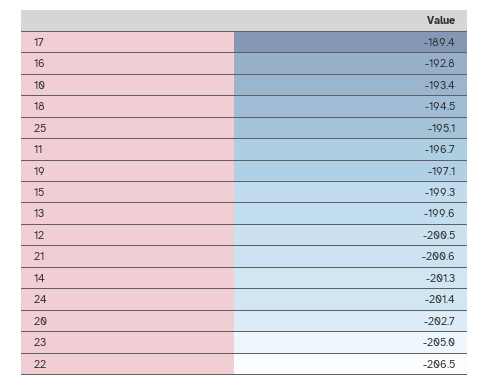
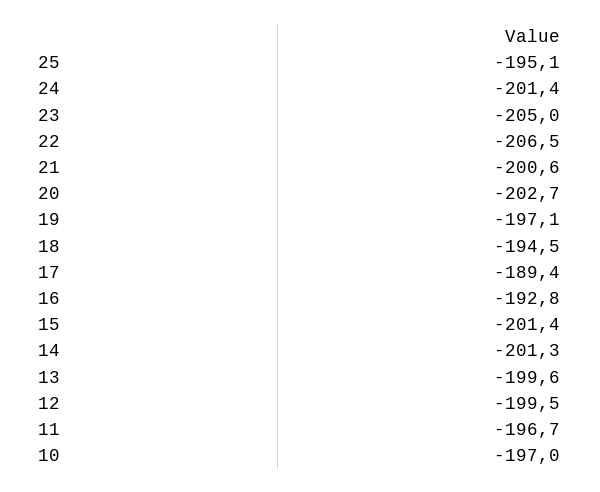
10: -193.4 -> -197
15: -199.3 -> -201.4
12: -200.5 -> -199.5

